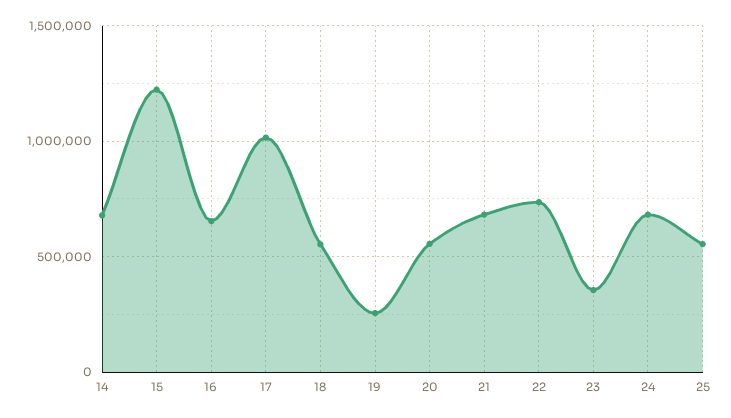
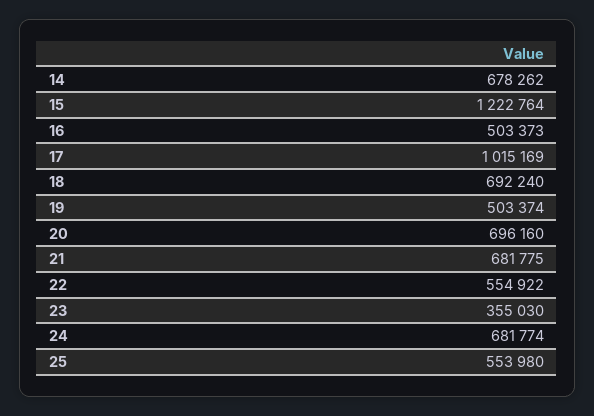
16: 650000 -> 503373
18: 550000 -> 692240
19: 250000 -> 503374
20: 550000 -> 696160
22: 750000 -> 554922

